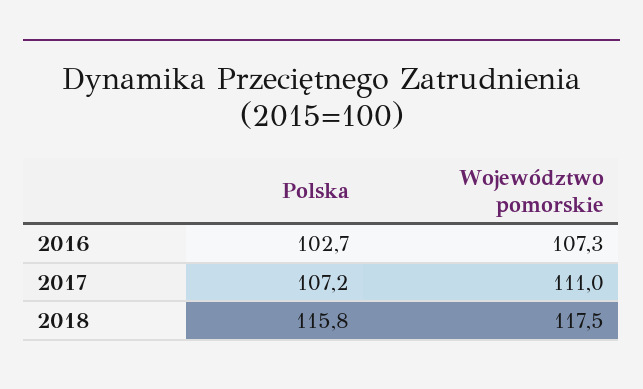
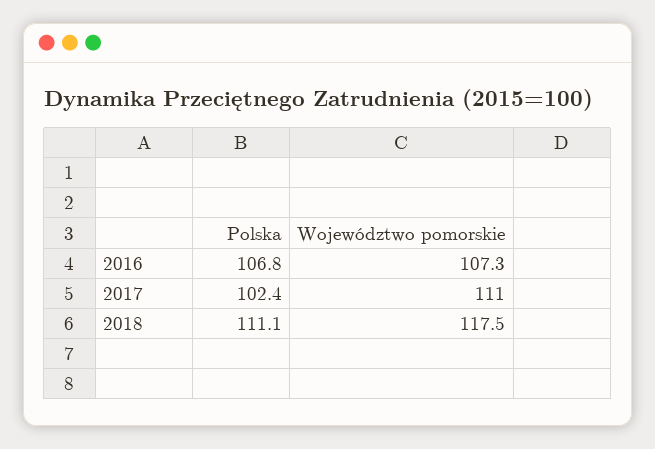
Polska, 2016: 102.7 -> 106.8
Polska, 2017: 107.2 -> 102.4
Polska, 2018: 115.8 -> 111.1

